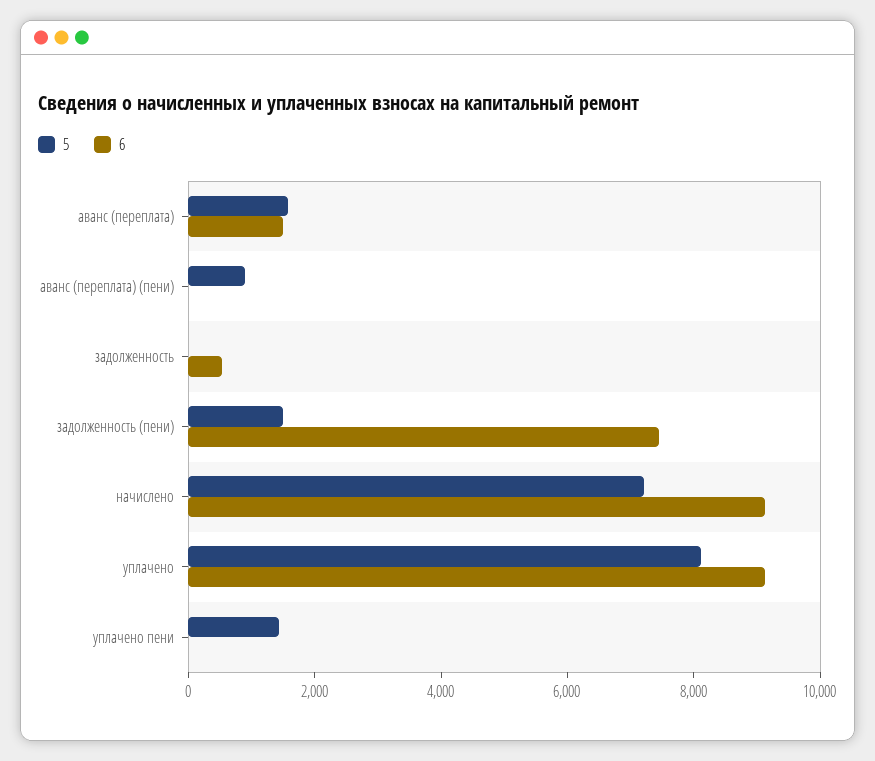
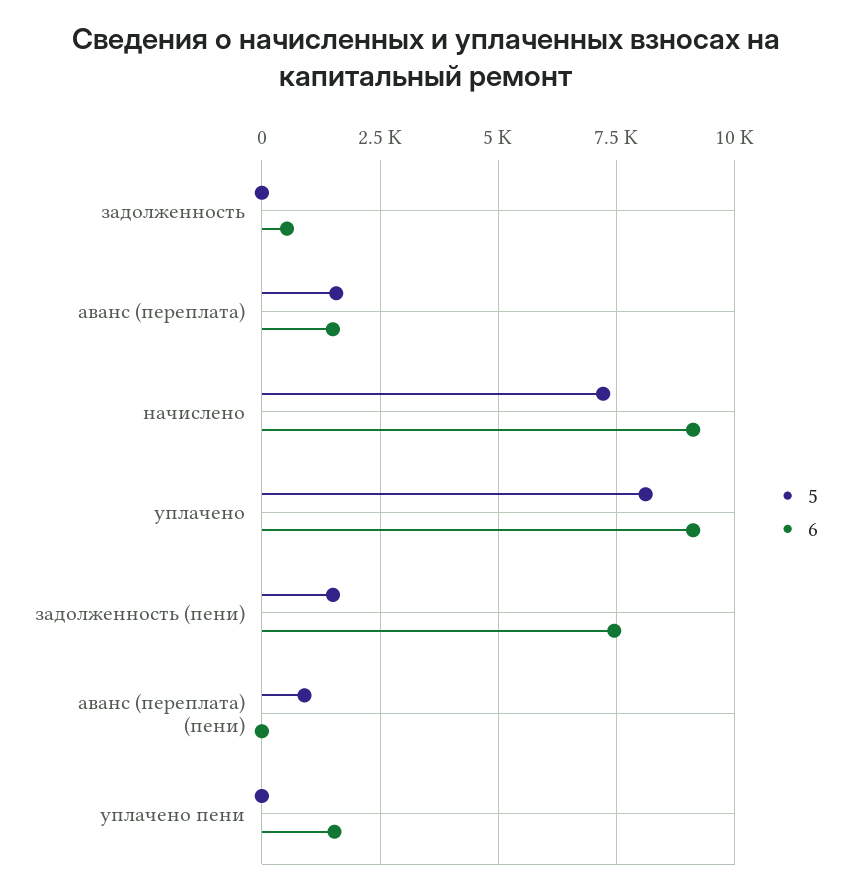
5, уплачено пени: 1500 -> 0
6, уплачено пени: 0 -> 1500

